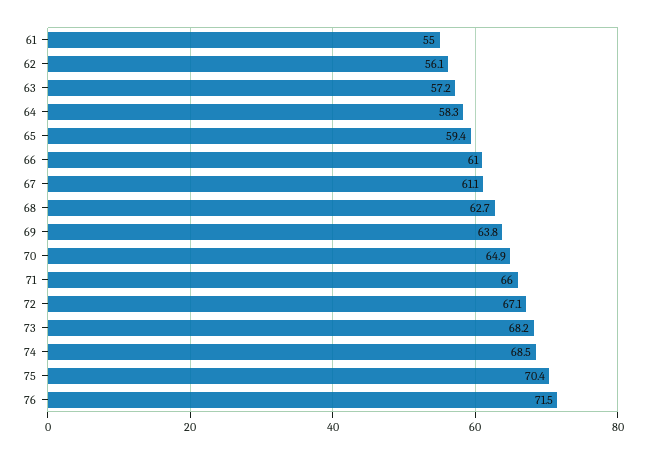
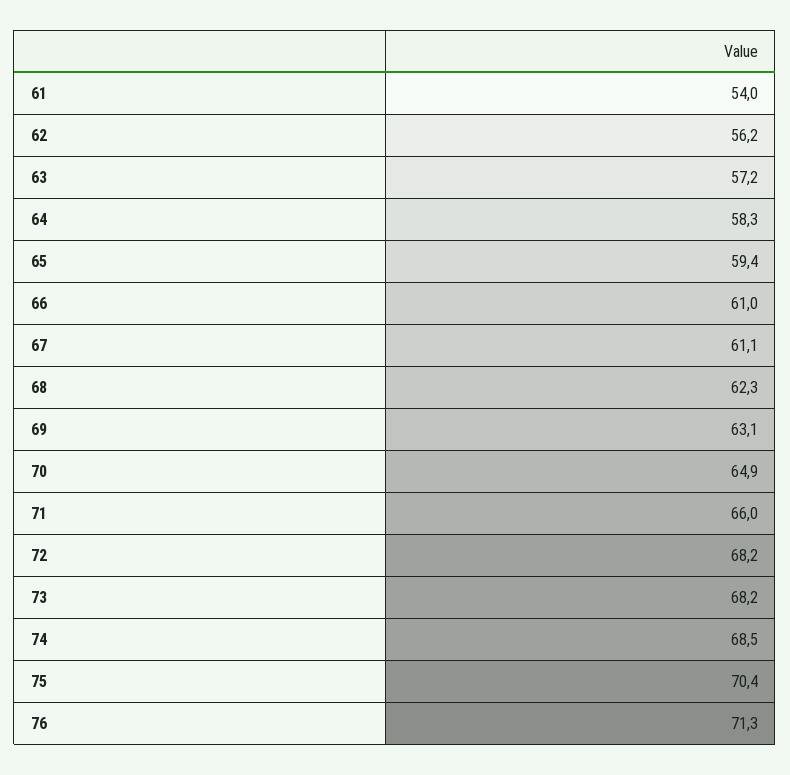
61: 55 -> 54
62: 56.1 -> 56.2
68: 62.7 -> 62.3
69: 63.8 -> 63.1
72: 67.1 -> 68.2
76: 71.5 -> 71.3

